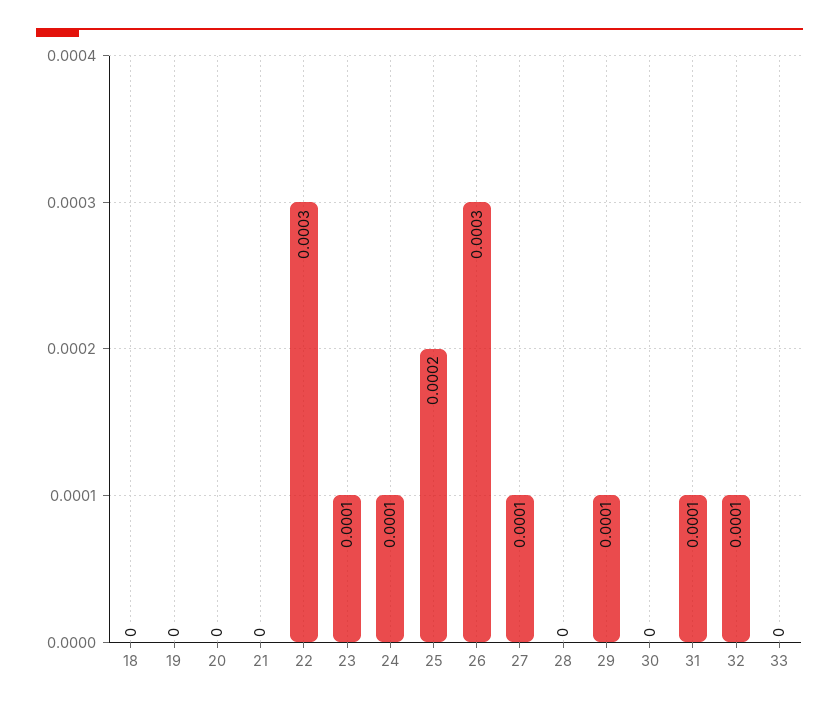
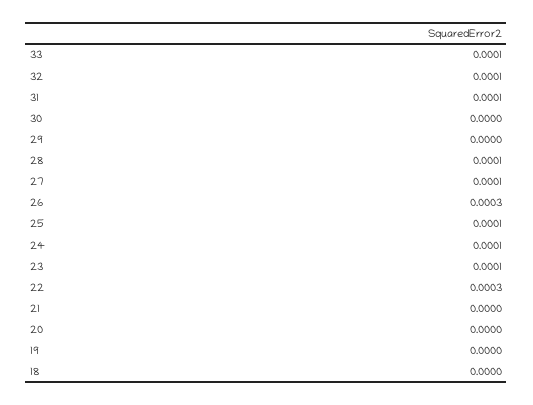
25: 0.0002 -> 0.0001
28: 0 -> 0.0001
29: 0.0001 -> 0
33: 0 -> 0.0001

